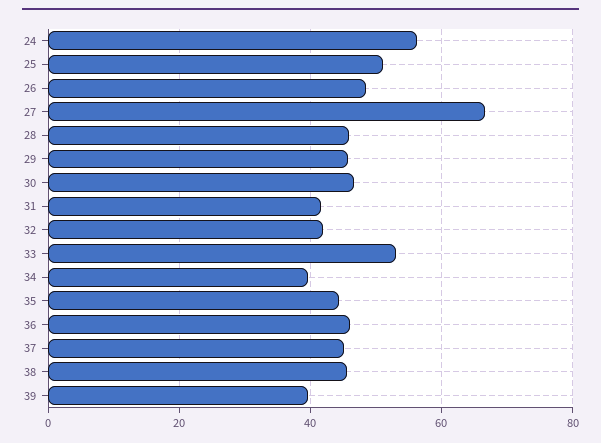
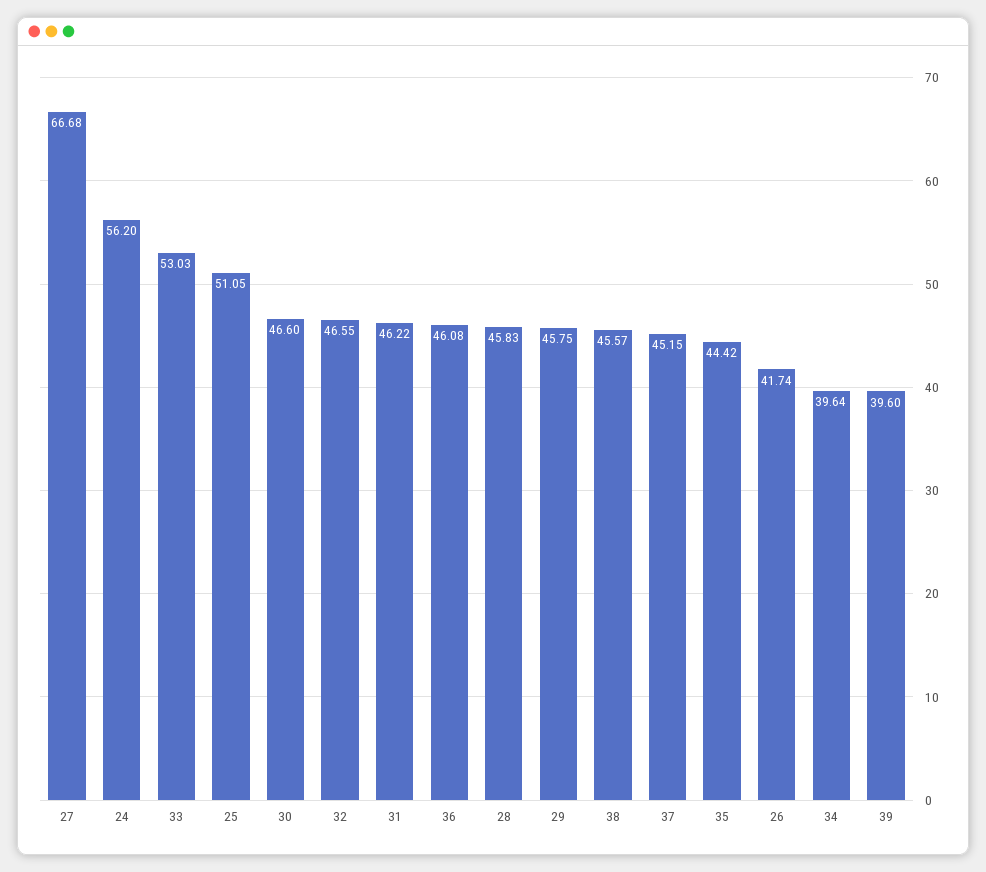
26: 48 -> 41.74
31: 42 -> 46.22
32: 42 -> 46.55

